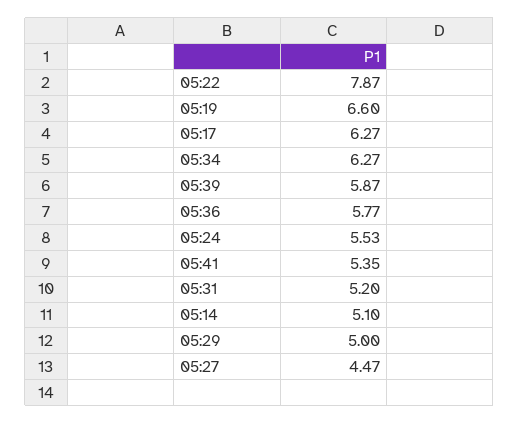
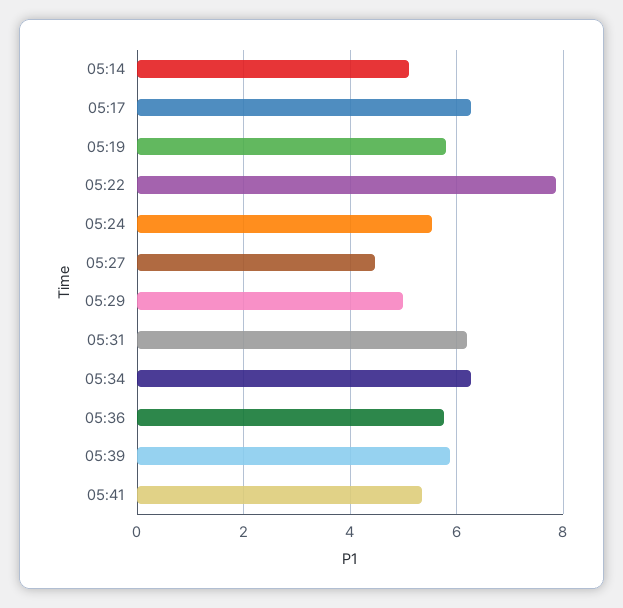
05:19: 6.6 -> 5.8
05:31: 5.2 -> 6.2

